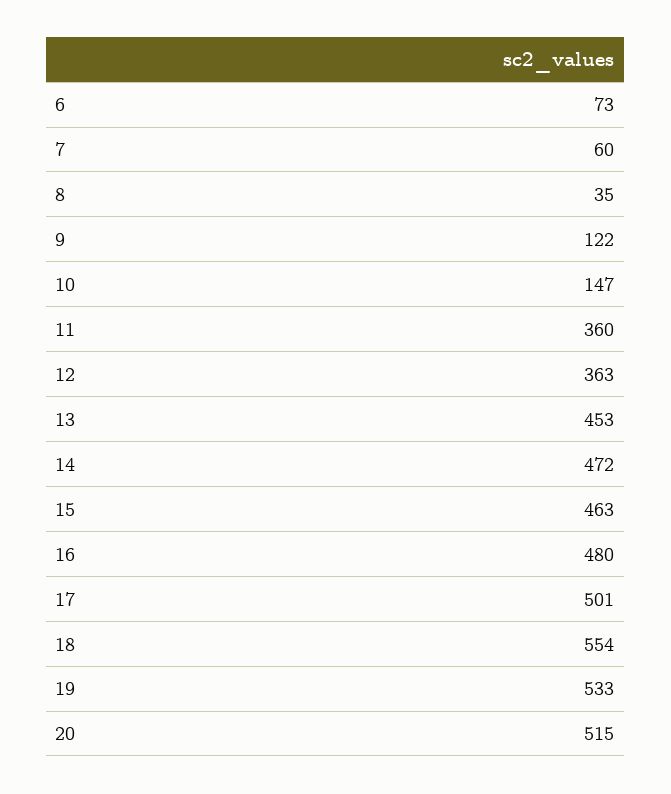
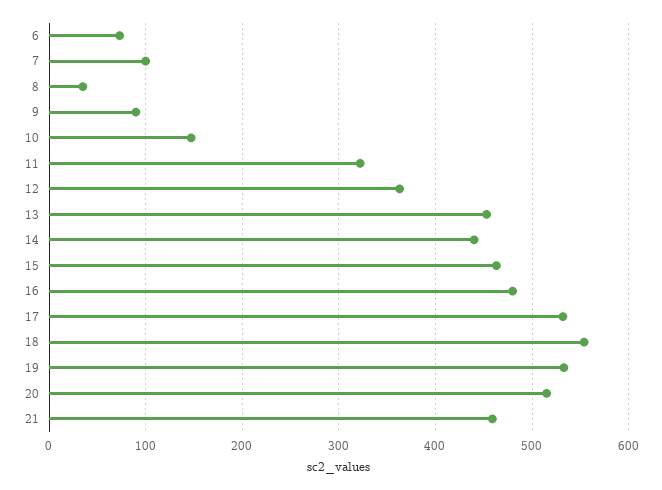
7: 60 -> 100
9: 122 -> 90
11: 360 -> 320
14: 472 -> 440
17: 501 -> 530
21: none -> 460

